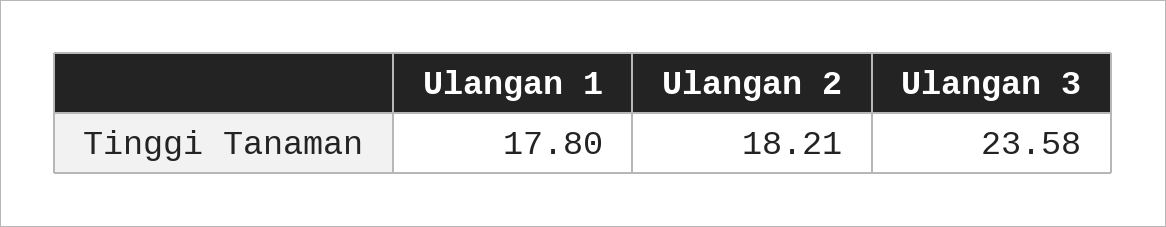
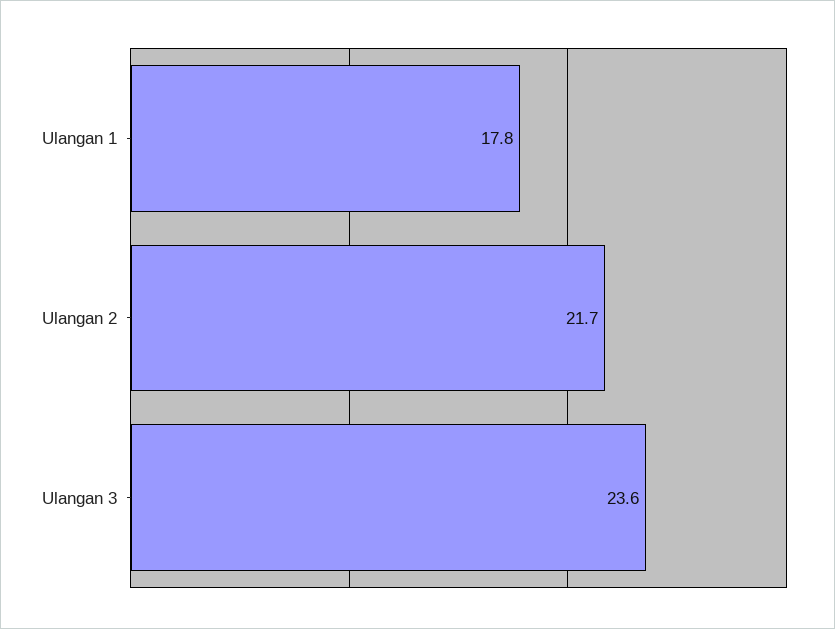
Ulangan 2: 18.21 -> 21.7

